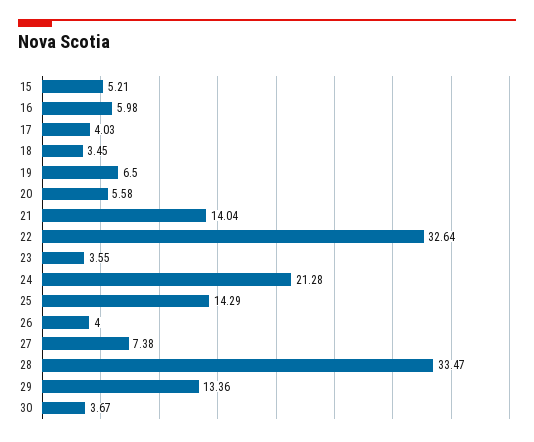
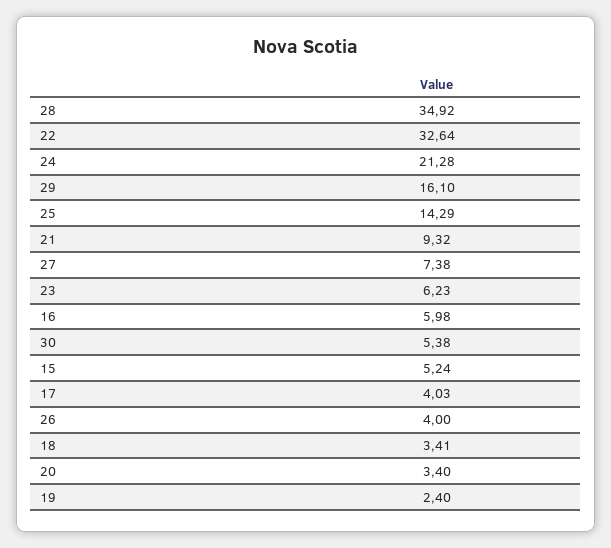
15: 5.21 -> 5.24
18: 3.45 -> 3.41
19: 6.5 -> 2.4
20: 5.58 -> 3.4
21: 14.04 -> 9.32
23: 3.55 -> 6.23
28: 33.47 -> 34.92
29: 13.36 -> 16.1
30: 3.67 -> 5.38

